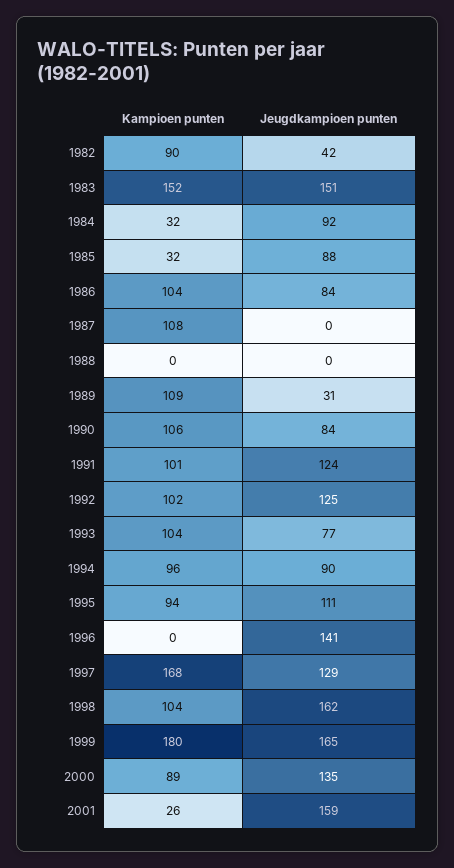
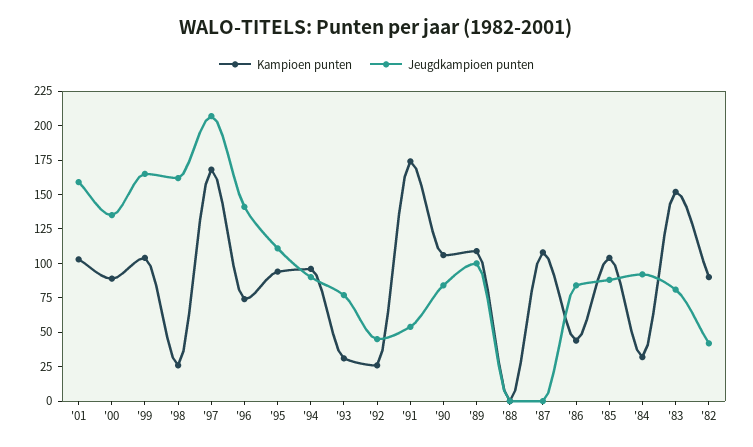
Jeugdkampioen punten, 1983: 151 -> 75
Kampioen punten, 1985: 32 -> 100
Kampioen punten, 1986: 104 -> 50
Jeugdkampioen punten, 1989: 31 -> 100
Kampioen punten, 1991: 101 -> 175
Jeugdkampioen punten, 1991: 124 -> 50
Kampioen punten, 1992: 102 -> 25
Jeugdkampioen punten, 1992: 125 -> 50
Kampioen punten, 1993: 104 -> 25
Kampioen punten, 1996: 0 -> 75
Jeugdkampioen punten, 1997: 129 -> 200
Kampioen punten, 1998: 104 -> 25
Kampioen punten, 1999: 180 -> 100
Kampioen punten, 2001: 26 -> 100

